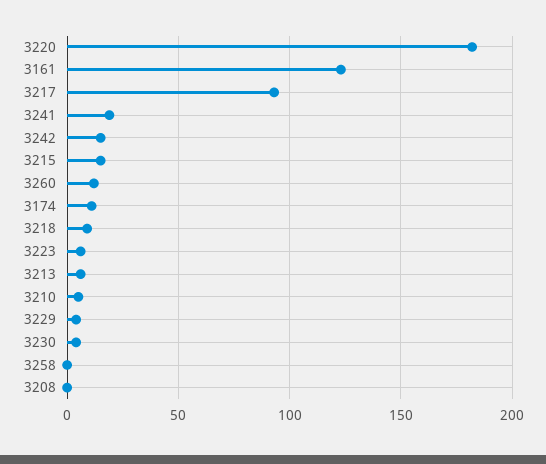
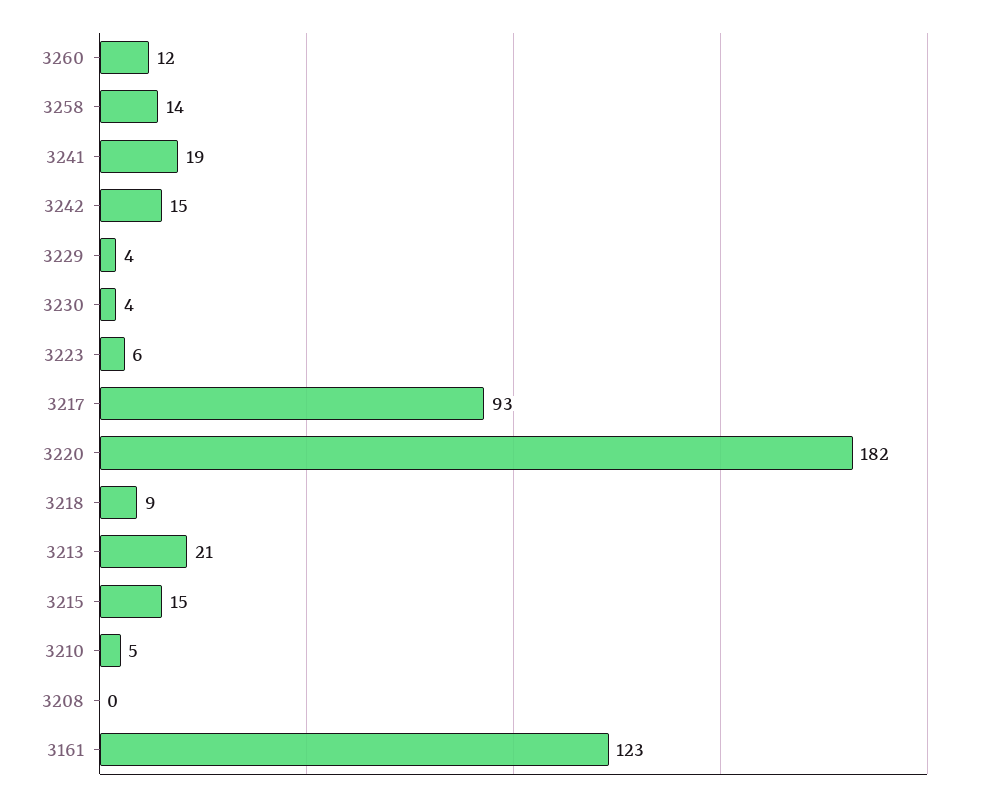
3174: 10 -> none
3213: 5 -> 21
3258: 0 -> 14

